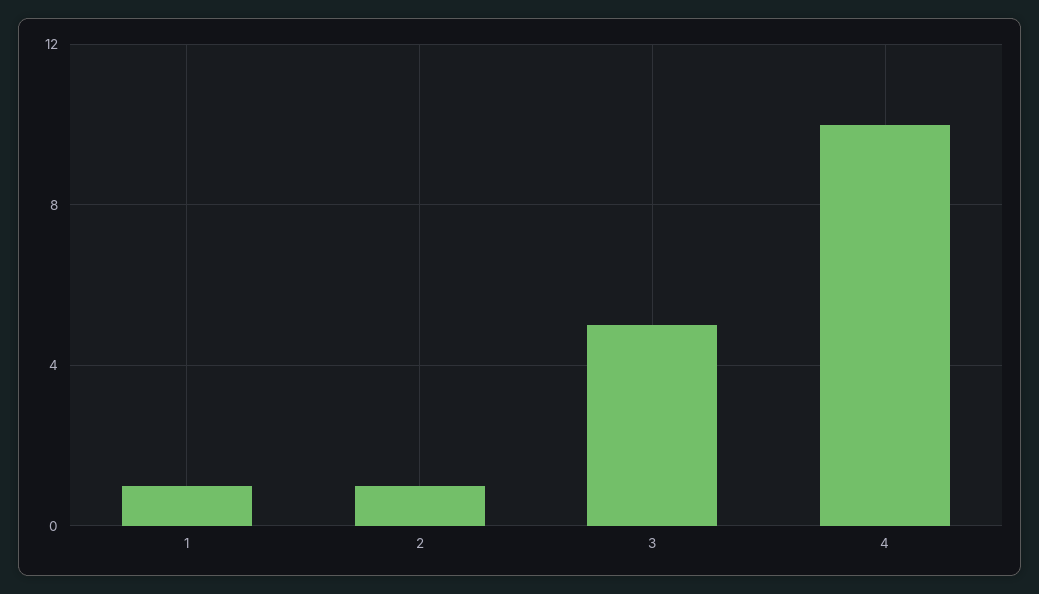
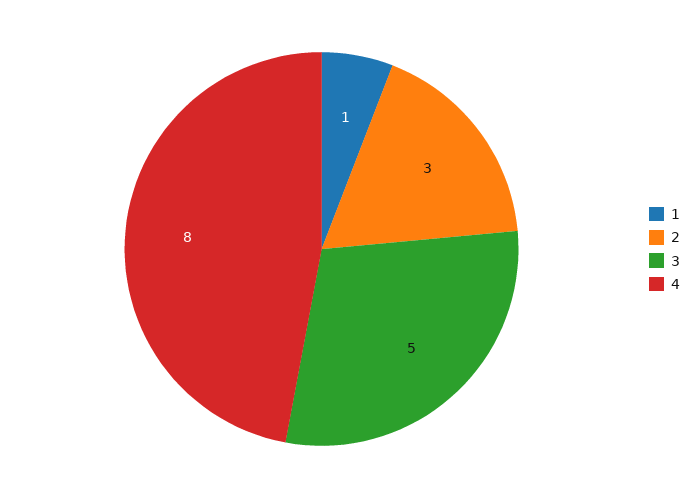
2: 1 -> 3
4: 10 -> 8

